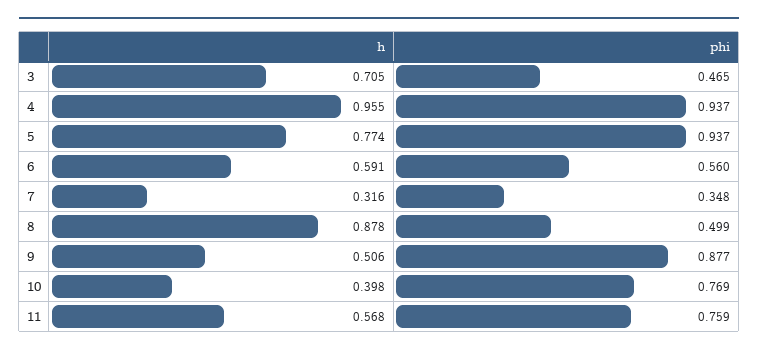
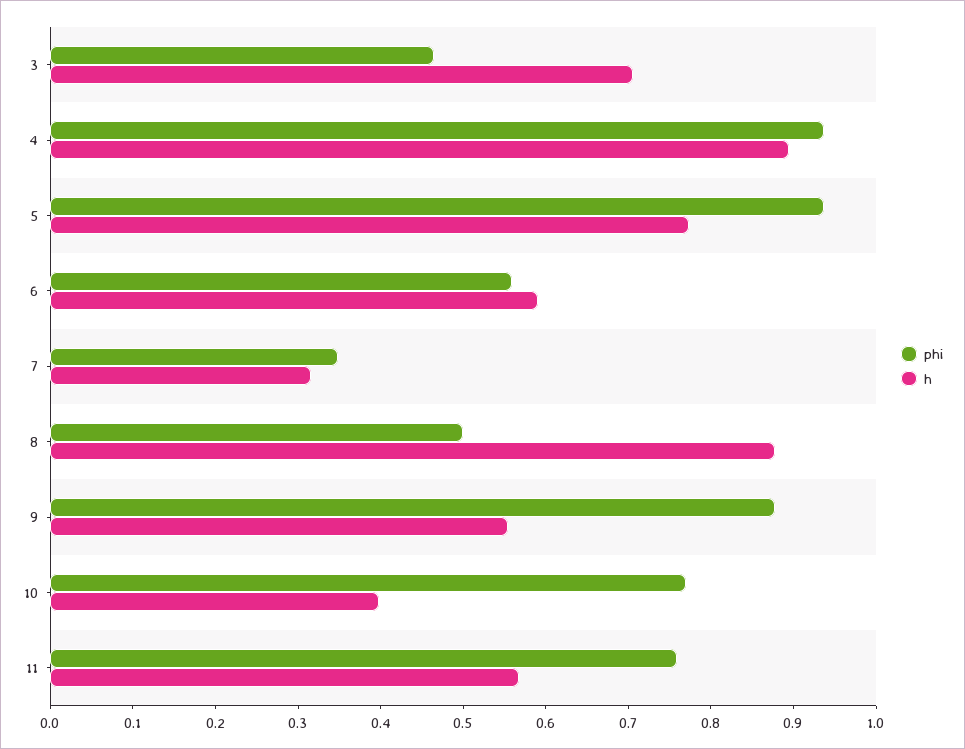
h, 4: 0.955 -> 0.9
h, 9: 0.506 -> 0.56

